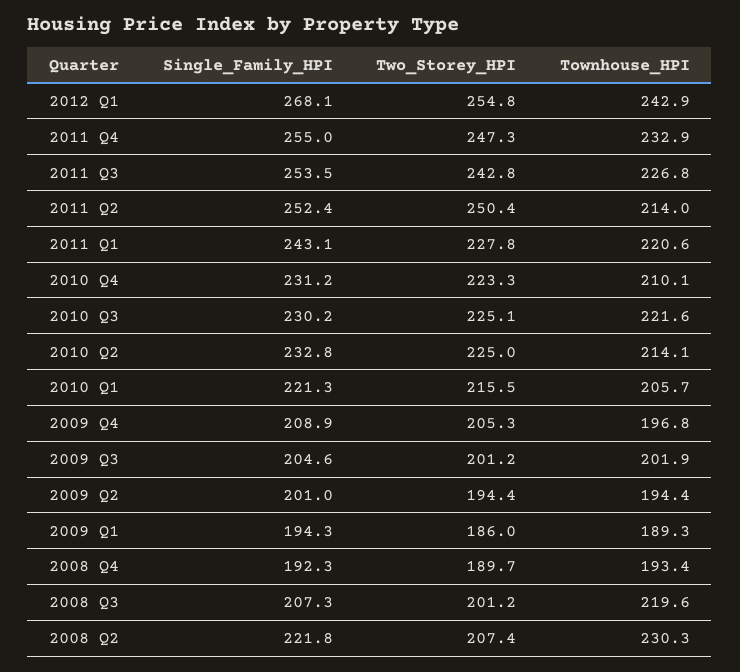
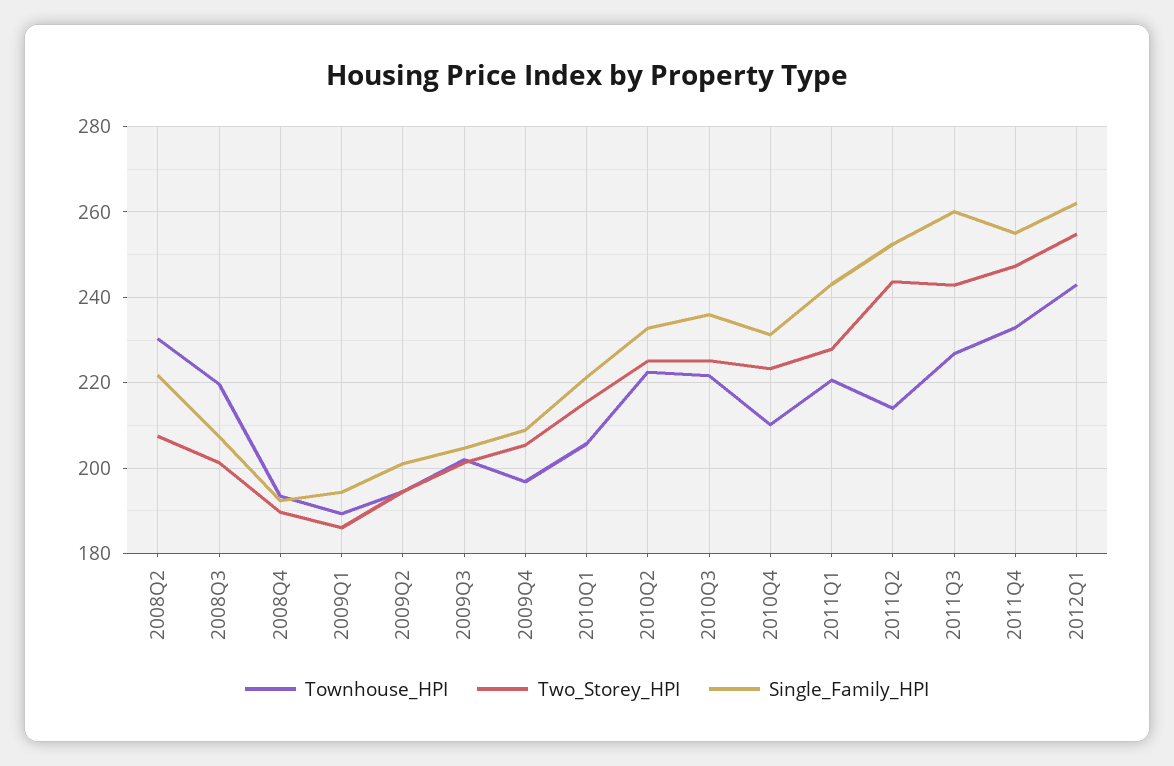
Single_Family_HPI, 2012 Q1: 268.1 -> 262
Single_Family_HPI, 2011 Q3: 253.5 -> 260
Two_Storey_HPI, 2011 Q2: 250.4 -> 244
Single_Family_HPI, 2010 Q3: 230.2 -> 236
Townhouse_HPI, 2010 Q2: 214.1 -> 222

